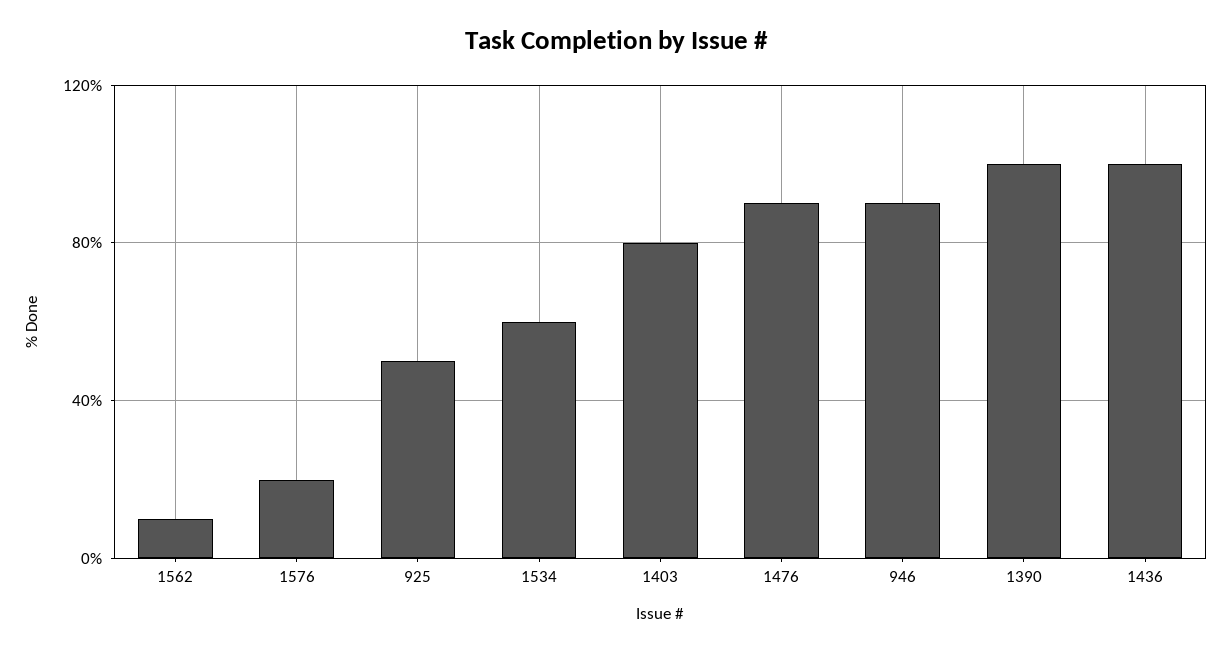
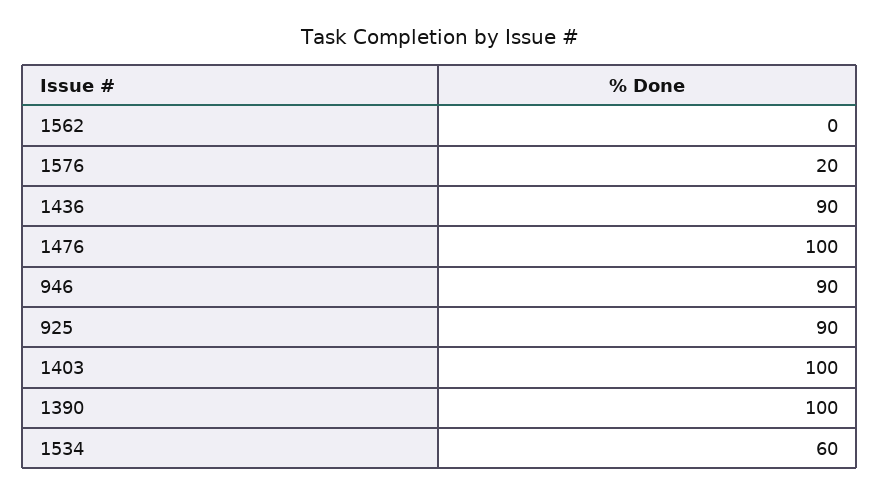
1562: 10 -> 0
925: 50 -> 90
1403: 80 -> 100
1476: 90 -> 100
1436: 100 -> 90

